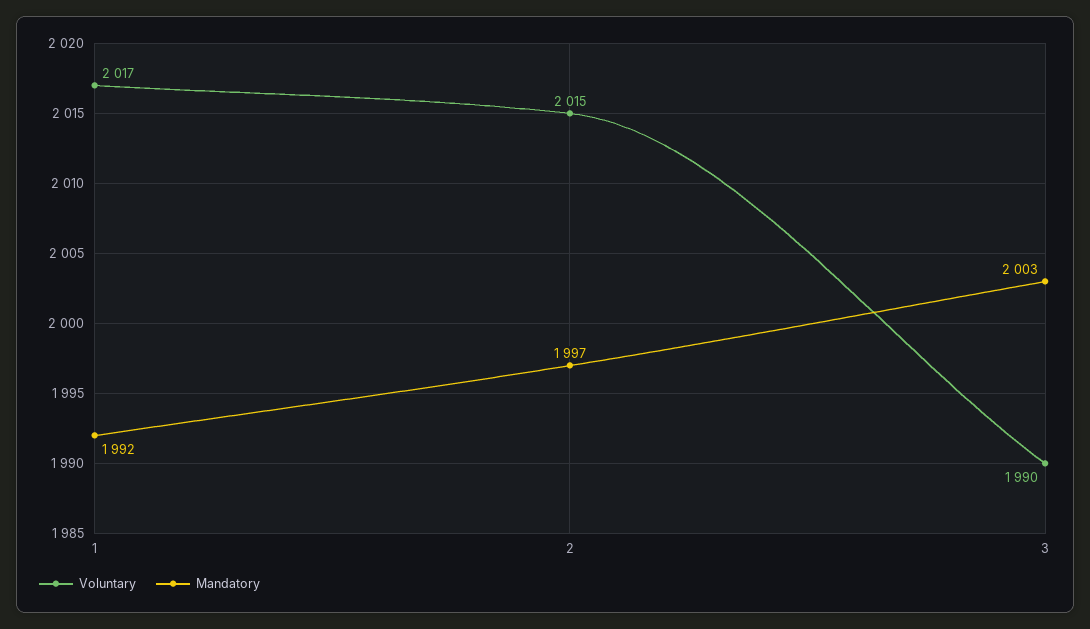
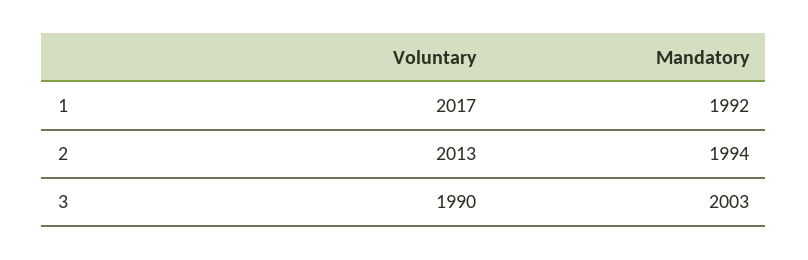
Voluntary, 2: 2015 -> 2013
Mandatory, 2: 1997 -> 1994

